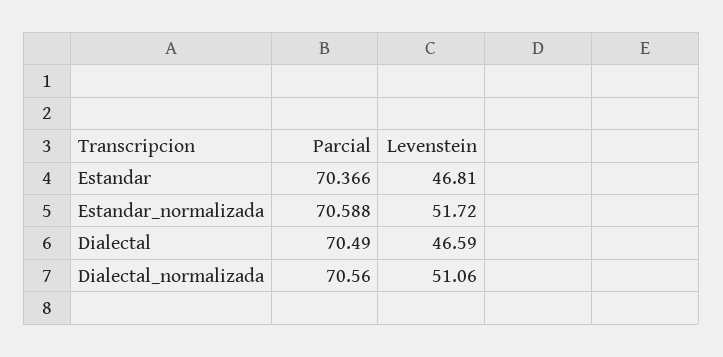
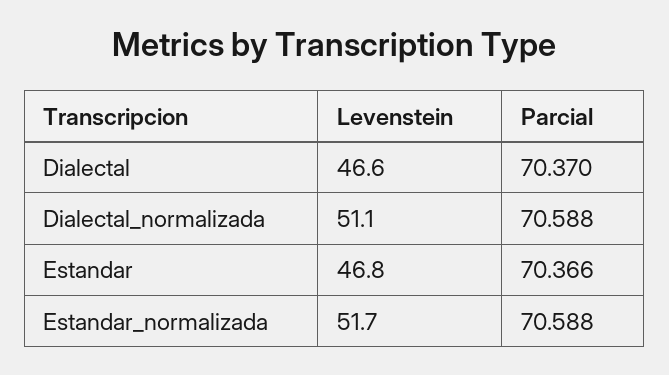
Parcial, Dialectal: 70.49 -> 70.37
Parcial, Dialectal_normalizada: 70.56 -> 70.588

